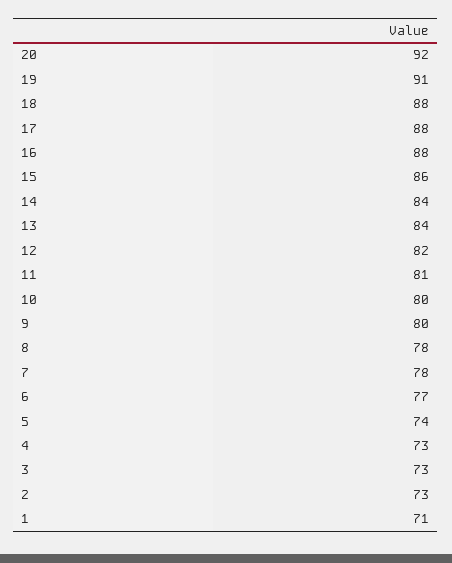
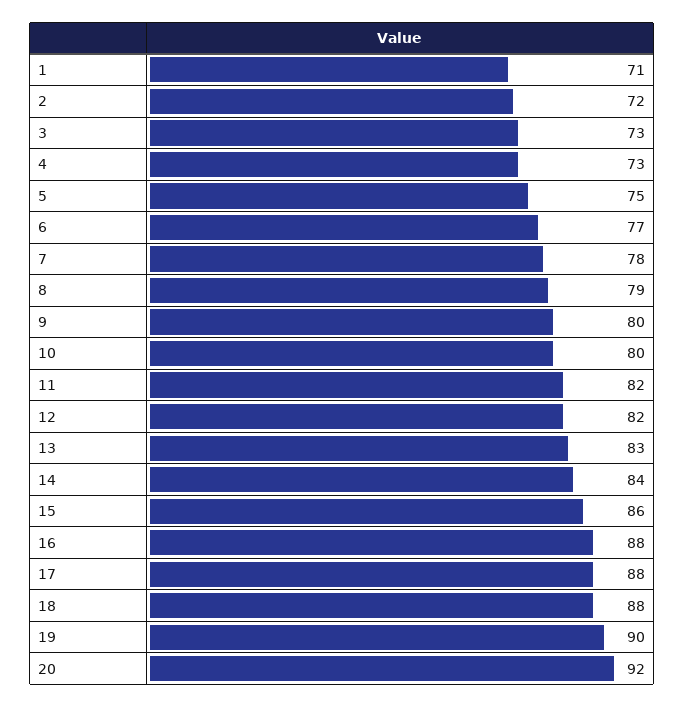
19: 91 -> 90
13: 84 -> 83
11: 81 -> 82
8: 78 -> 79
5: 74 -> 75
2: 73 -> 72

